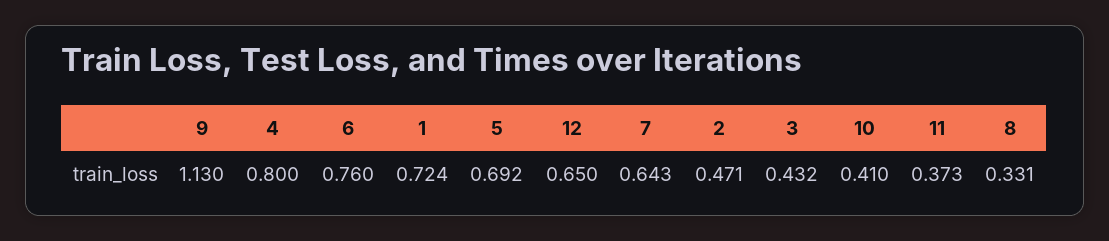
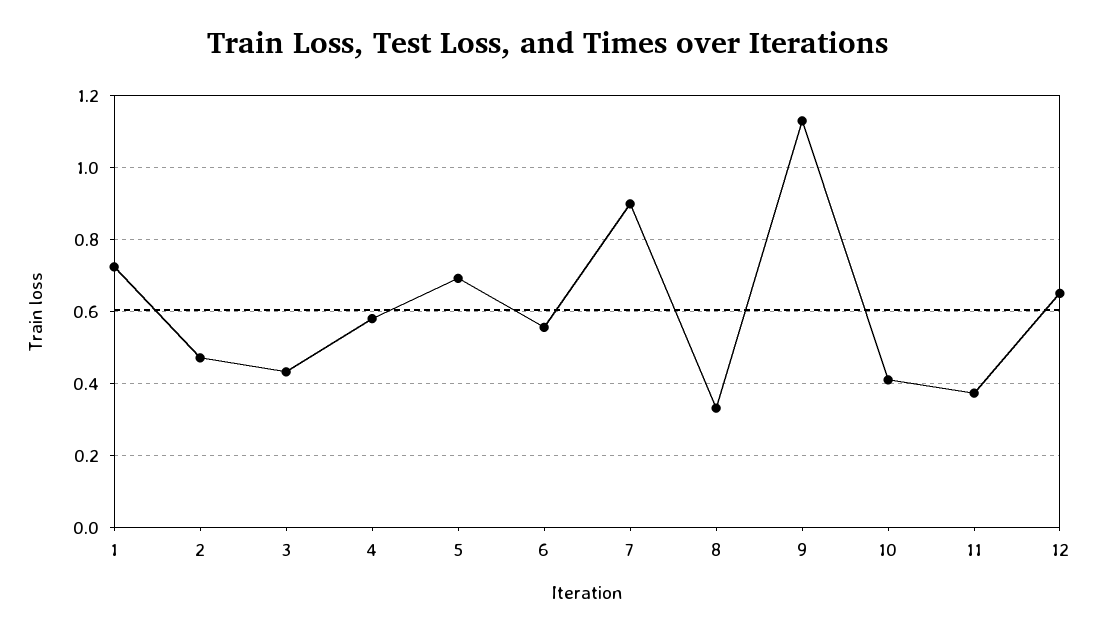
4: 0.8 -> 0.58
6: 0.76 -> 0.56
7: 0.643 -> 0.9

